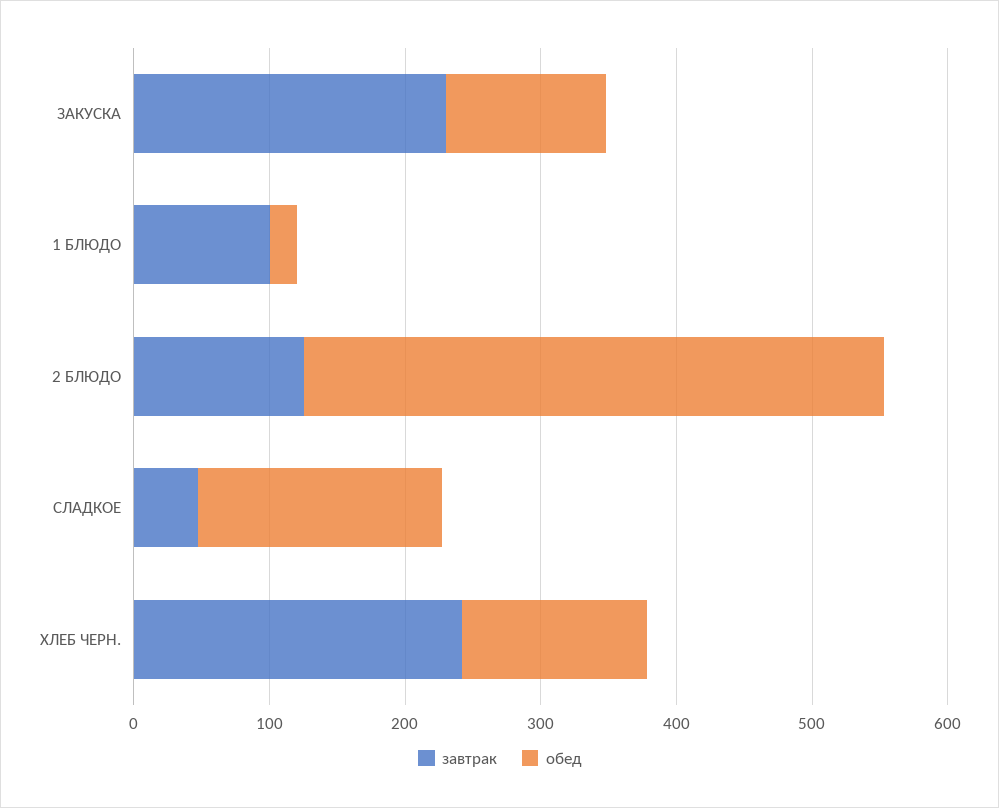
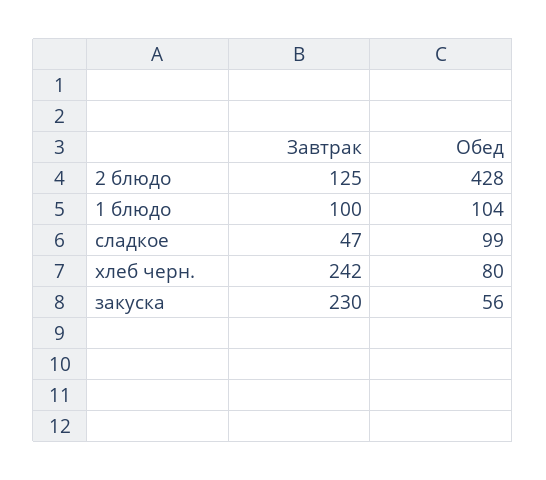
обед, ЗАКУСКА: 120 -> 56
обед, 1 БЛЮДО: 20 -> 104
обед, СЛАДКОЕ: 180 -> 99
обед, ХЛЕБ ЧЕРН.: 140 -> 80

